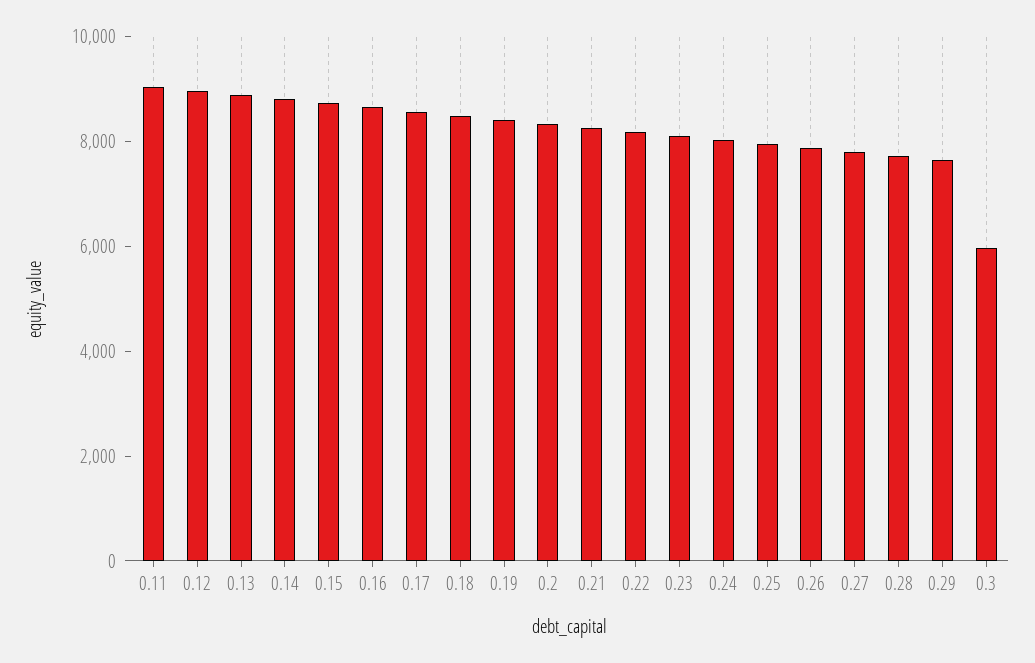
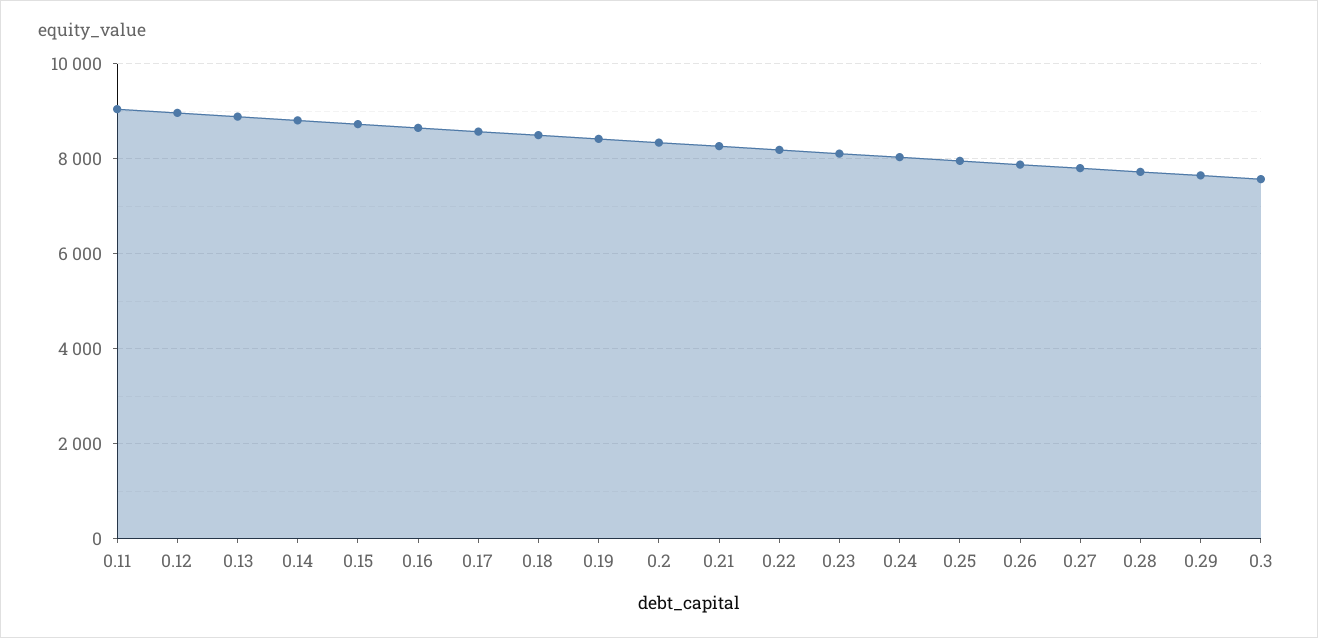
0.3: 6000 -> 7600

